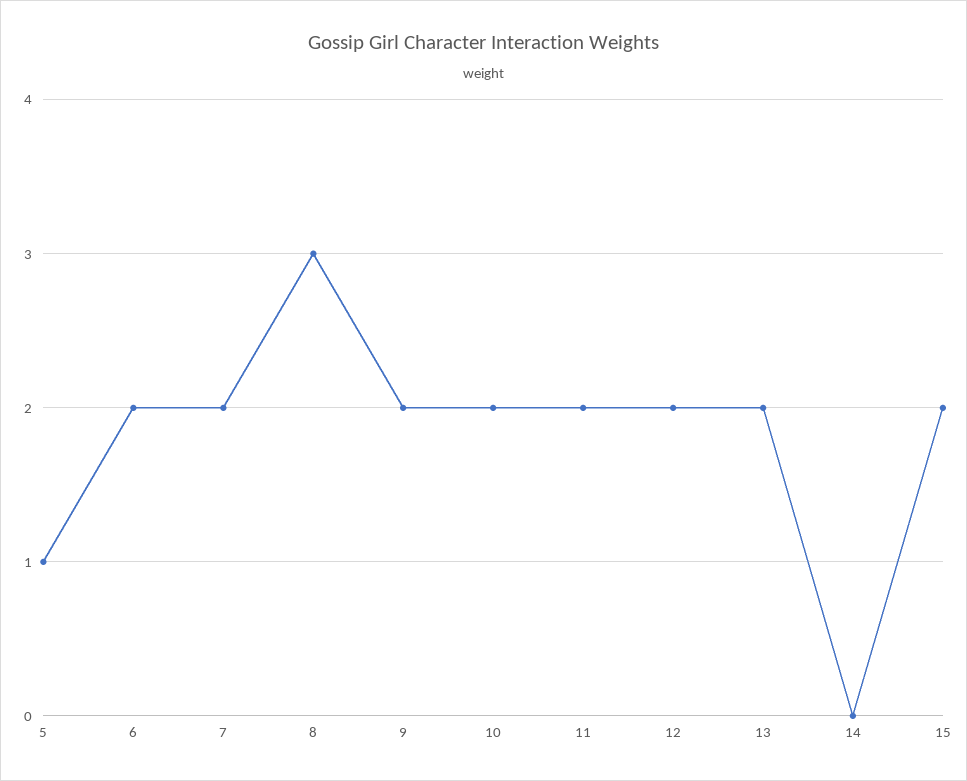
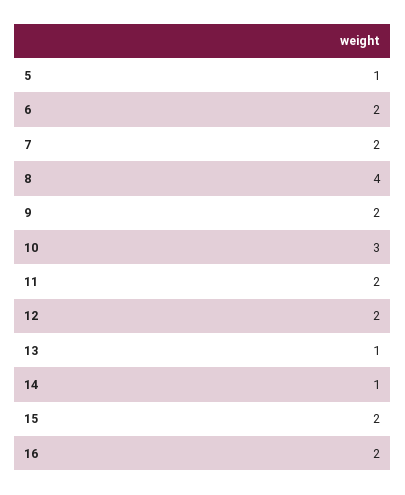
8: 3 -> 4
10: 2 -> 3
13: 2 -> 1
14: 0 -> 1
16: none -> 2

